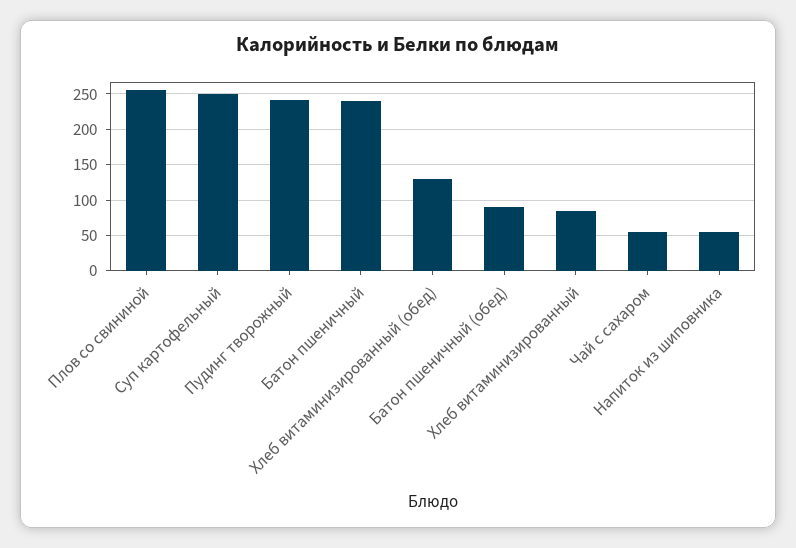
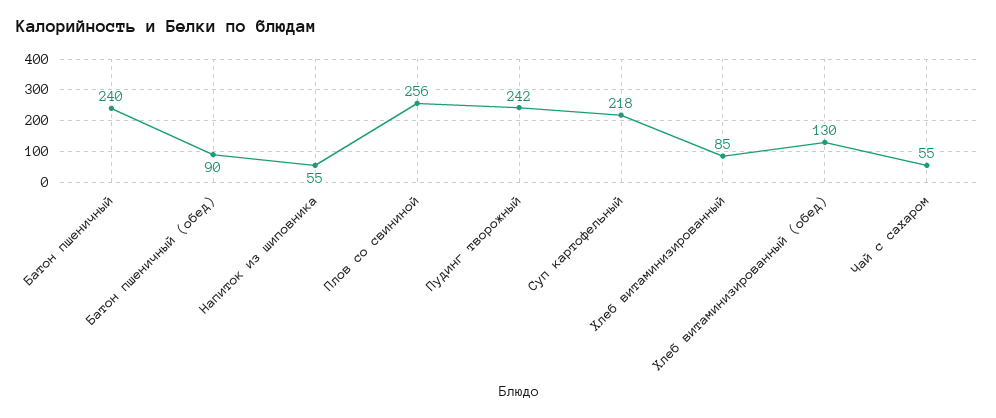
Суп картофельный: 250 -> 218

